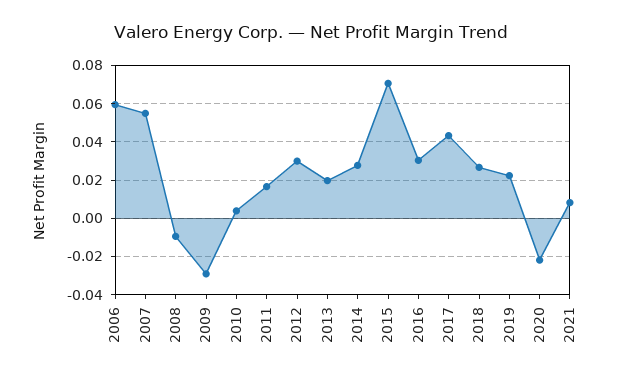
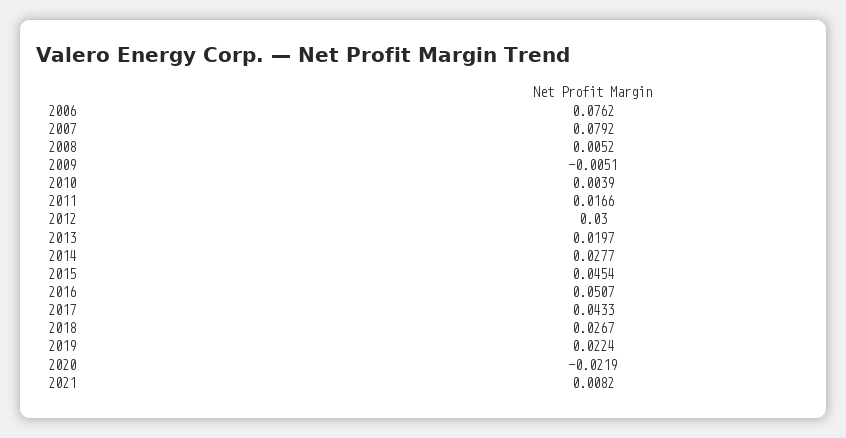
2006: 0.06 -> 0.0762
2007: 0.055 -> 0.0792
2008: -0.01 -> 0.0052
2009: -0.03 -> -0.0051
2015: 0.07 -> 0.0454
2016: 0.03 -> 0.0507

